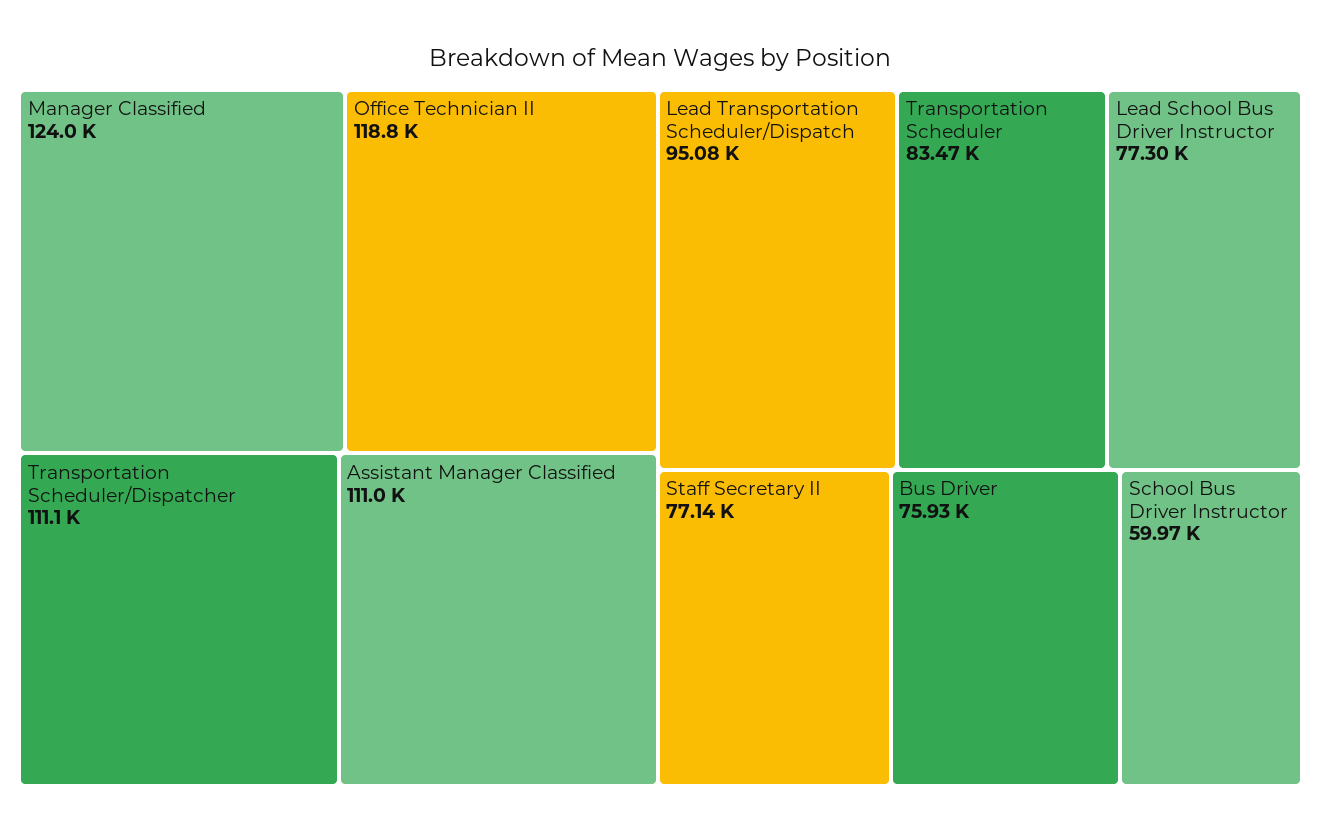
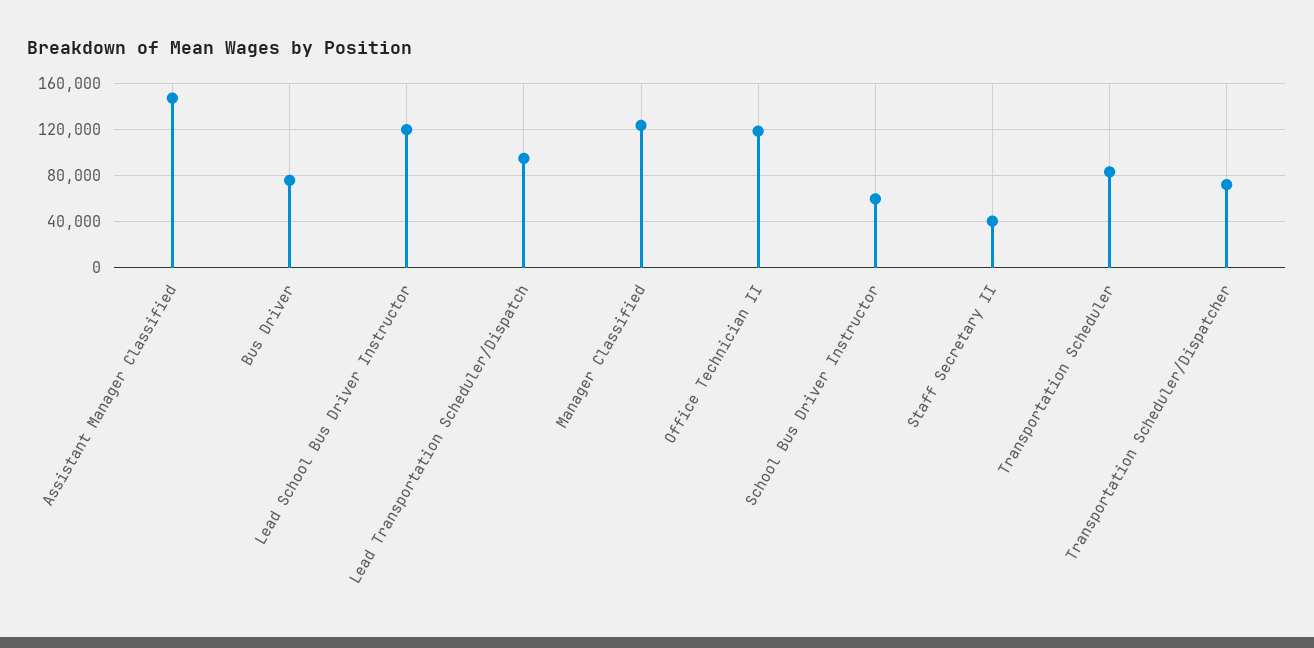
Transportation Scheduler/Dispatcher: 111100 -> 70000
Assistant Manager Classified: 111000 -> 150000
Lead School Bus Driver Instructor: 77300 -> 120000
Staff Secretary II: 77140 -> 40000

